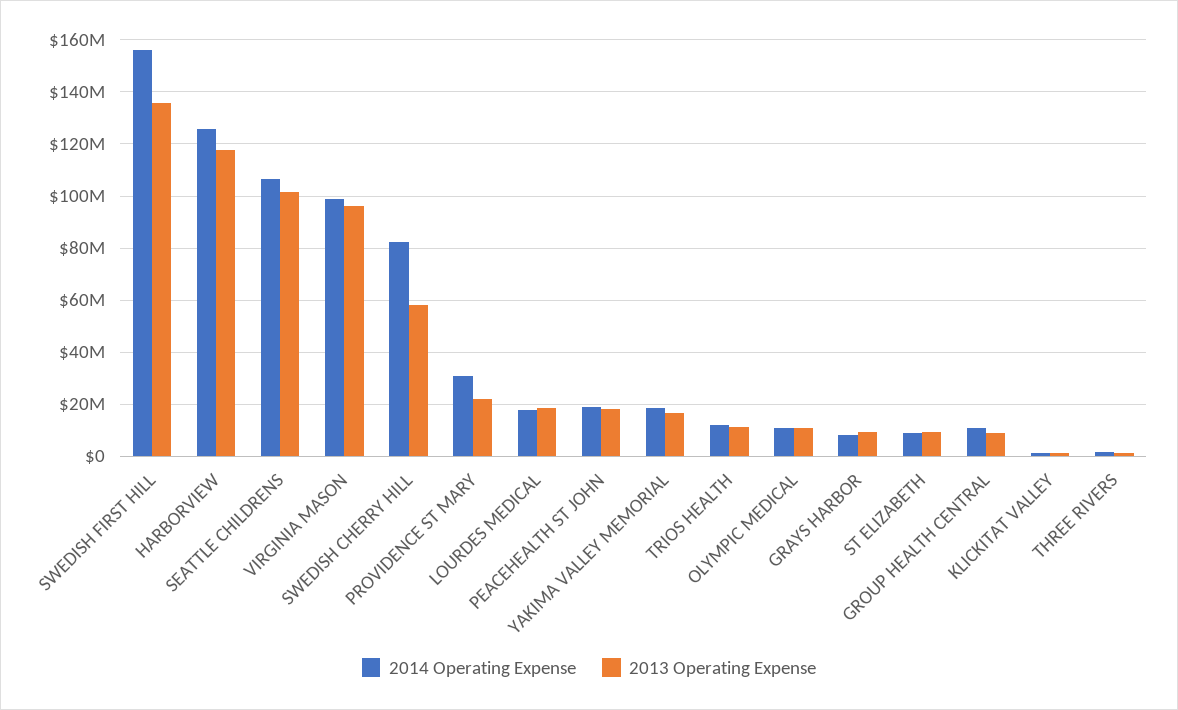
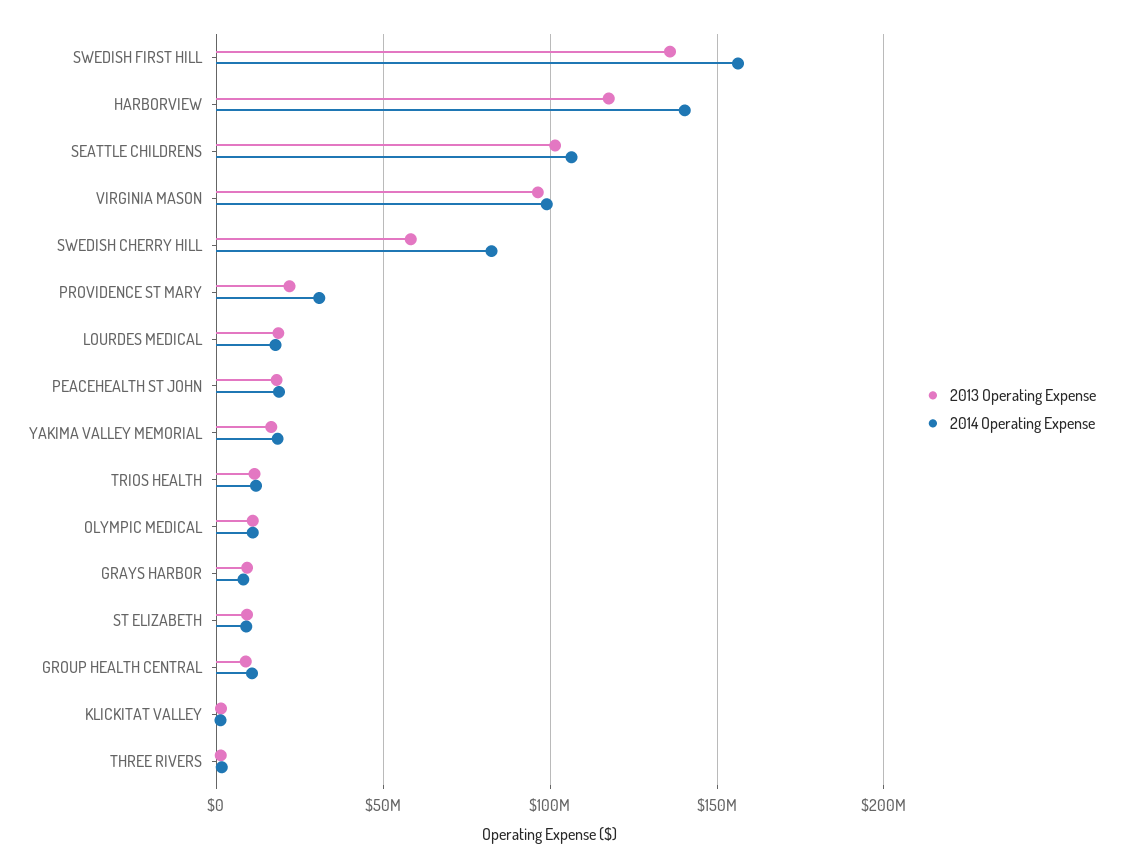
2014 Operating Expense, HARBORVIEW: 125000000 -> 140000000

